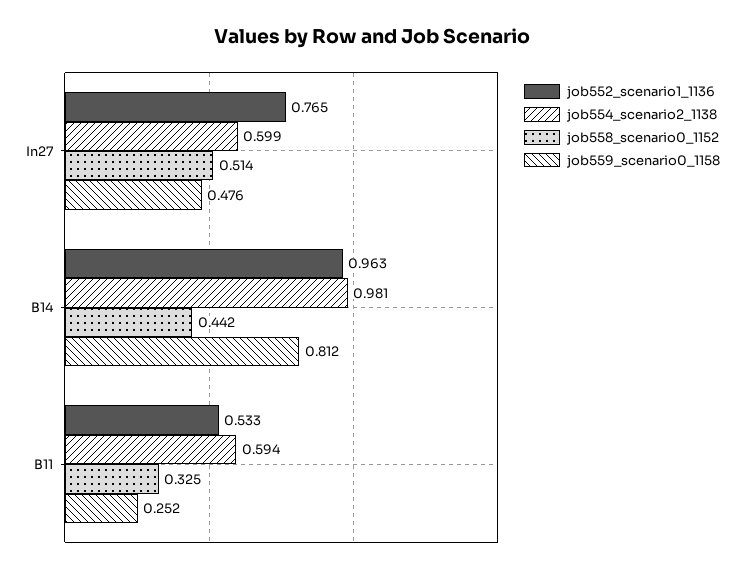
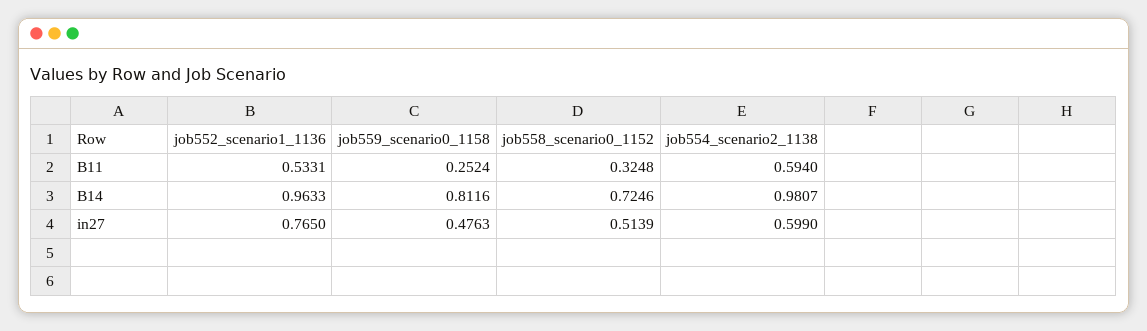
job558_scenario0_1152, B14: 0.442 -> 0.7246

